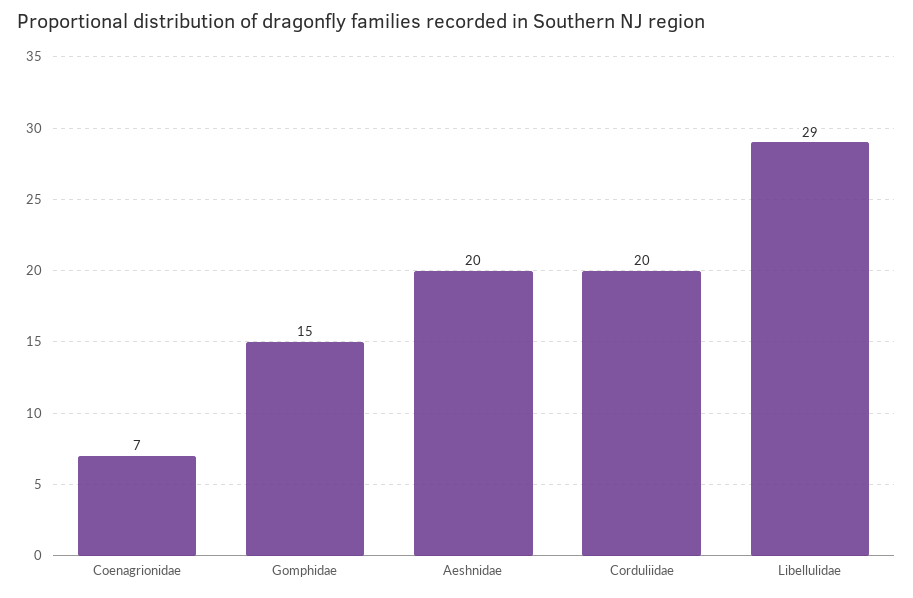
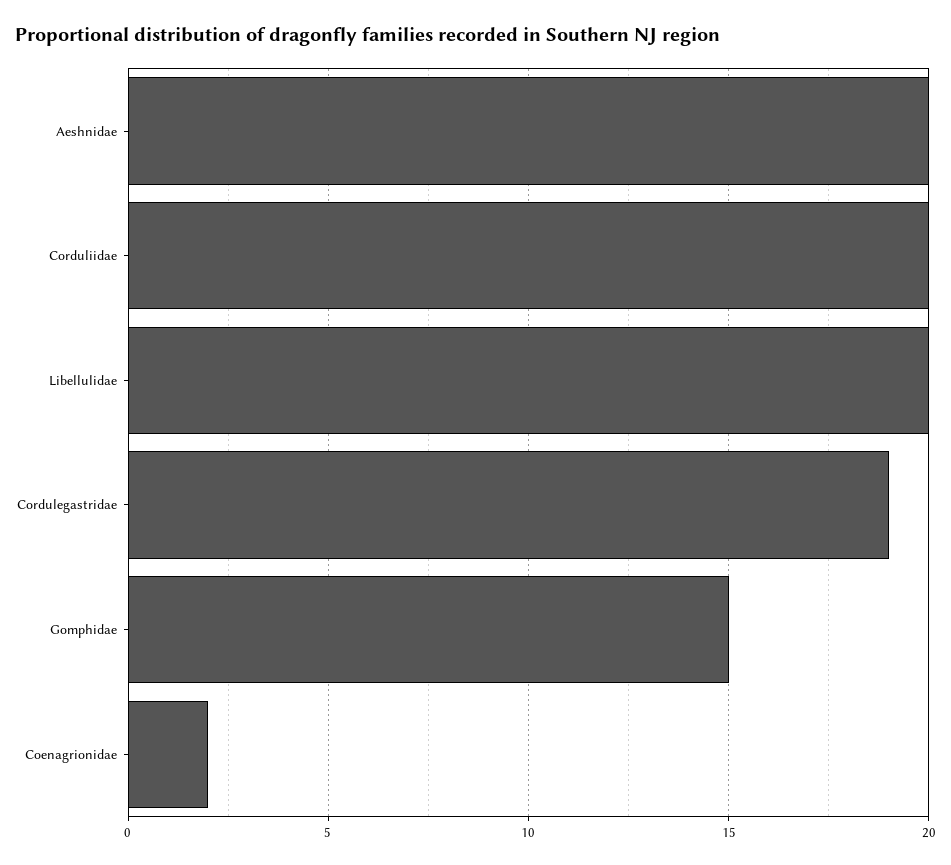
Coenagrionidae: 7 -> 2
Libellulidae: 29 -> 20
Cordulegastridae: none -> 19

